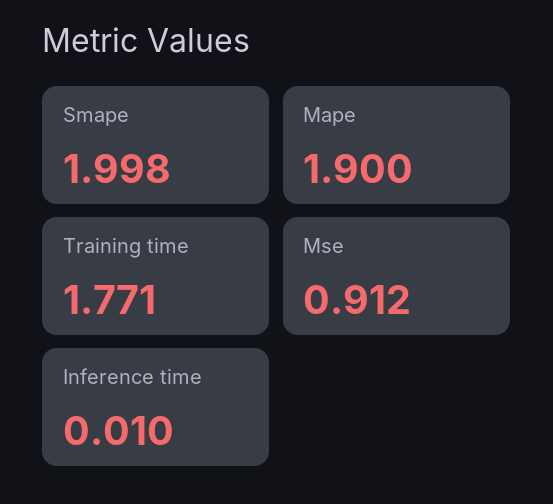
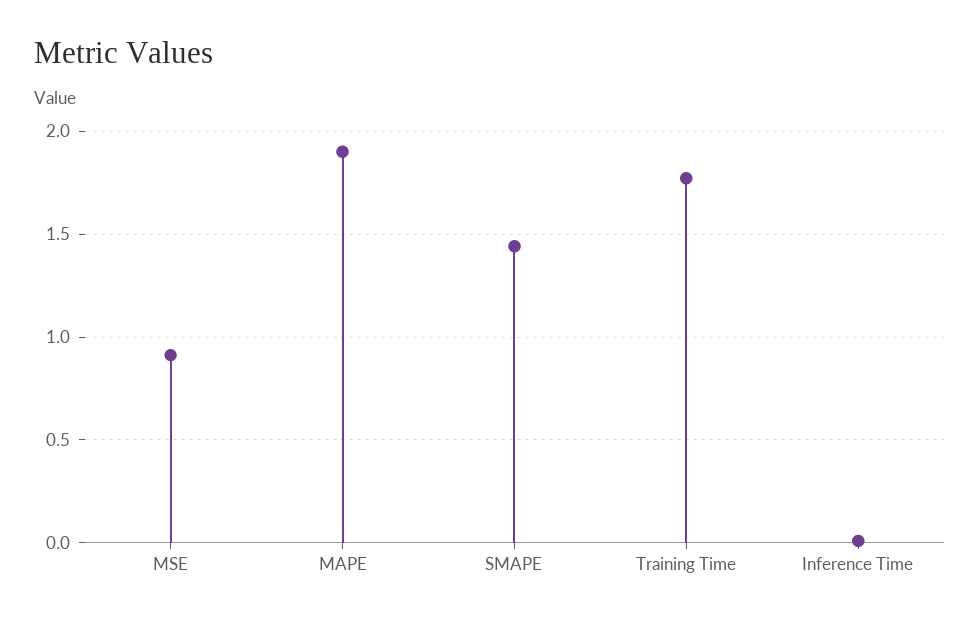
Smape: 1.998 -> 1.45

